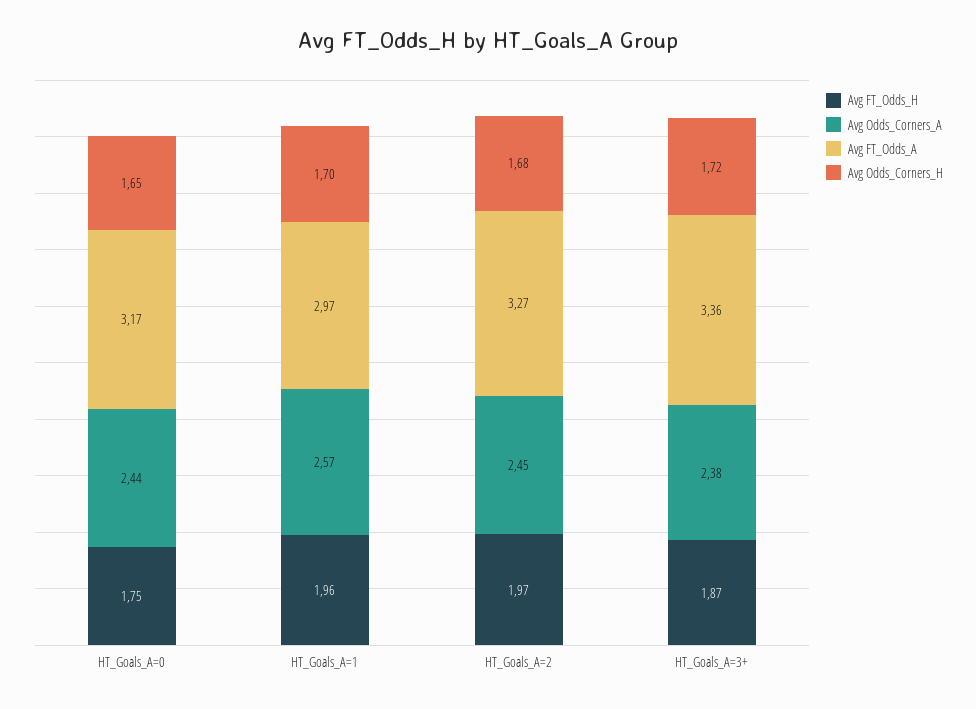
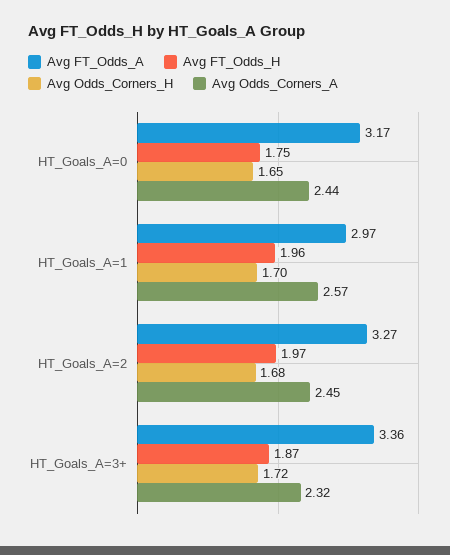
Avg Odds_Corners_A, HT_Goals_A=3+: 2.38 -> 2.32

